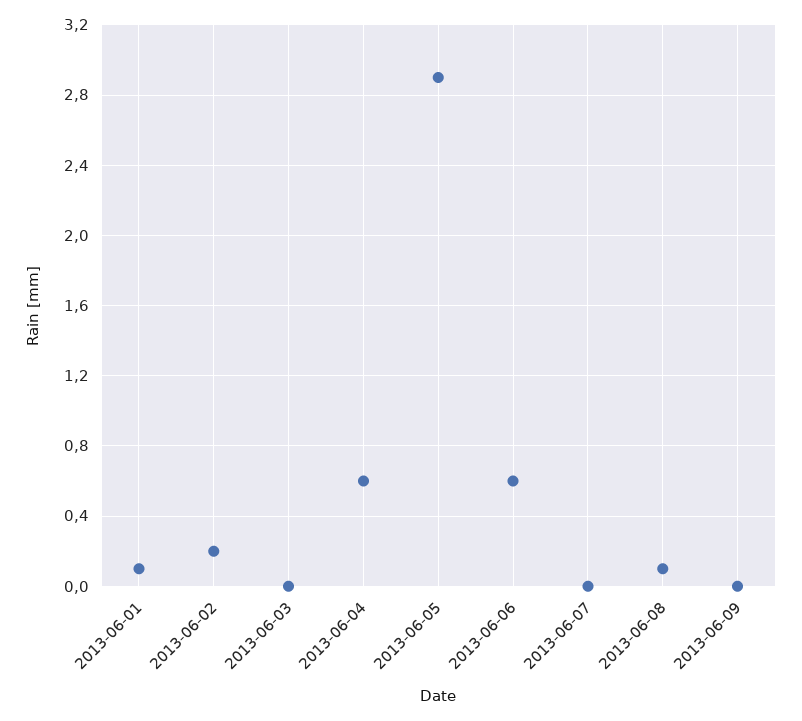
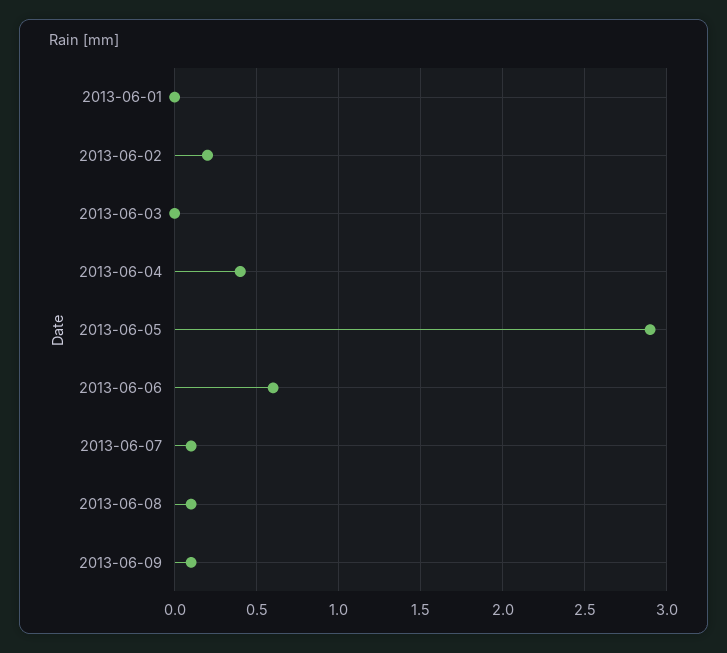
2013-06-01: 0.1 -> 0
2013-06-04: 0.6 -> 0.4
2013-06-07: 0 -> 0.1
2013-06-09: 0 -> 0.1

